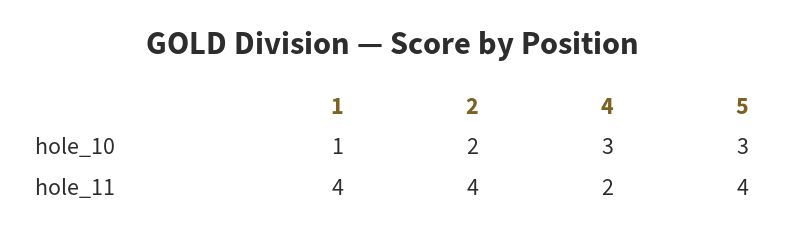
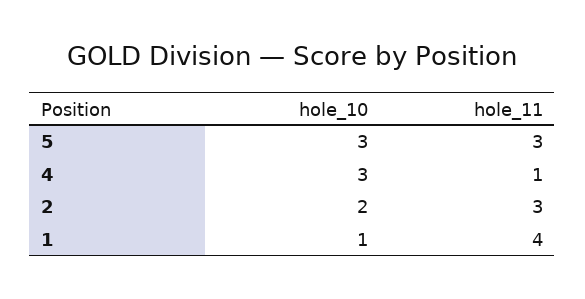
2, hole_11: 4 -> 3
4, hole_11: 2 -> 1
5, hole_11: 4 -> 3

